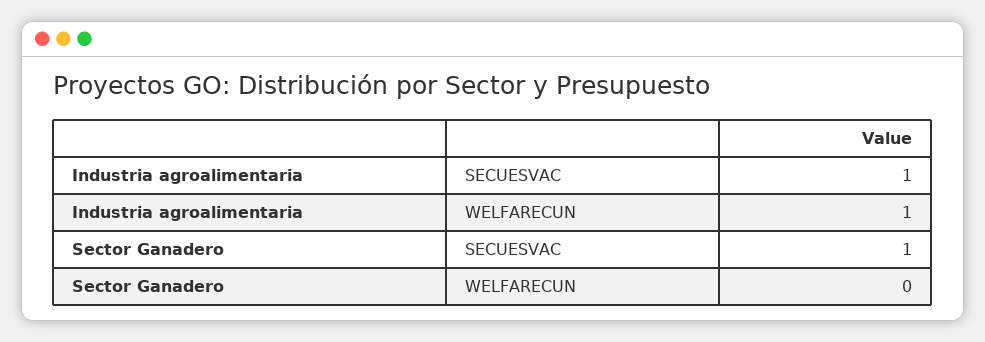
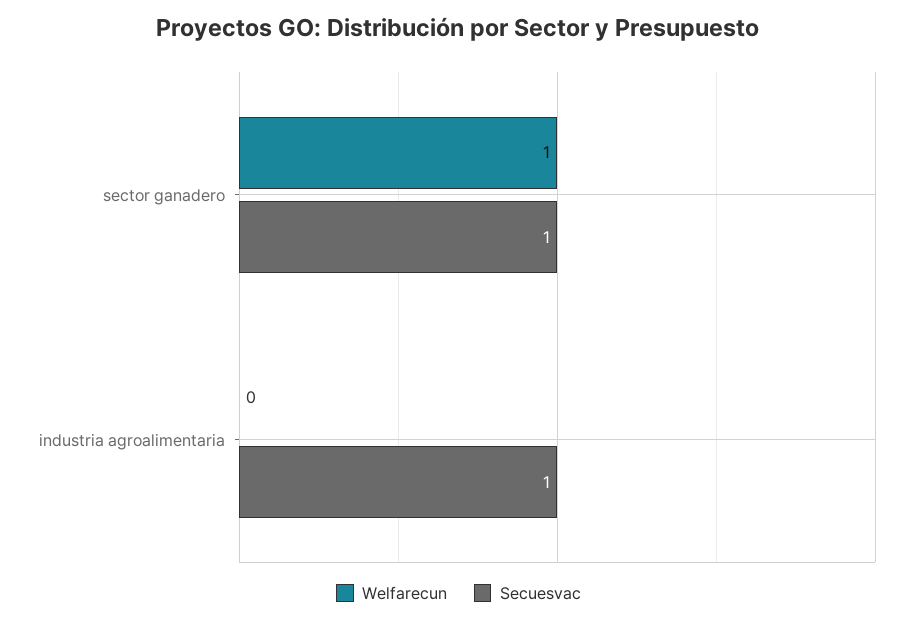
WELFARECUN, Industria agroalimentaria: 1 -> 0
WELFARECUN, Sector Ganadero: 0 -> 1

